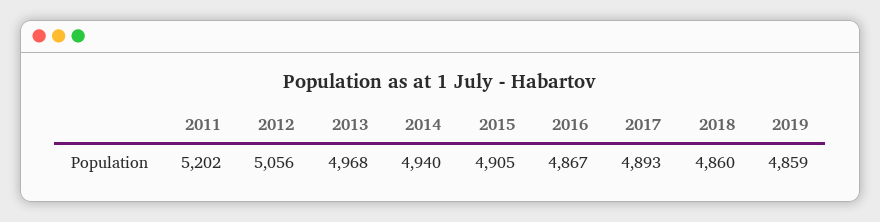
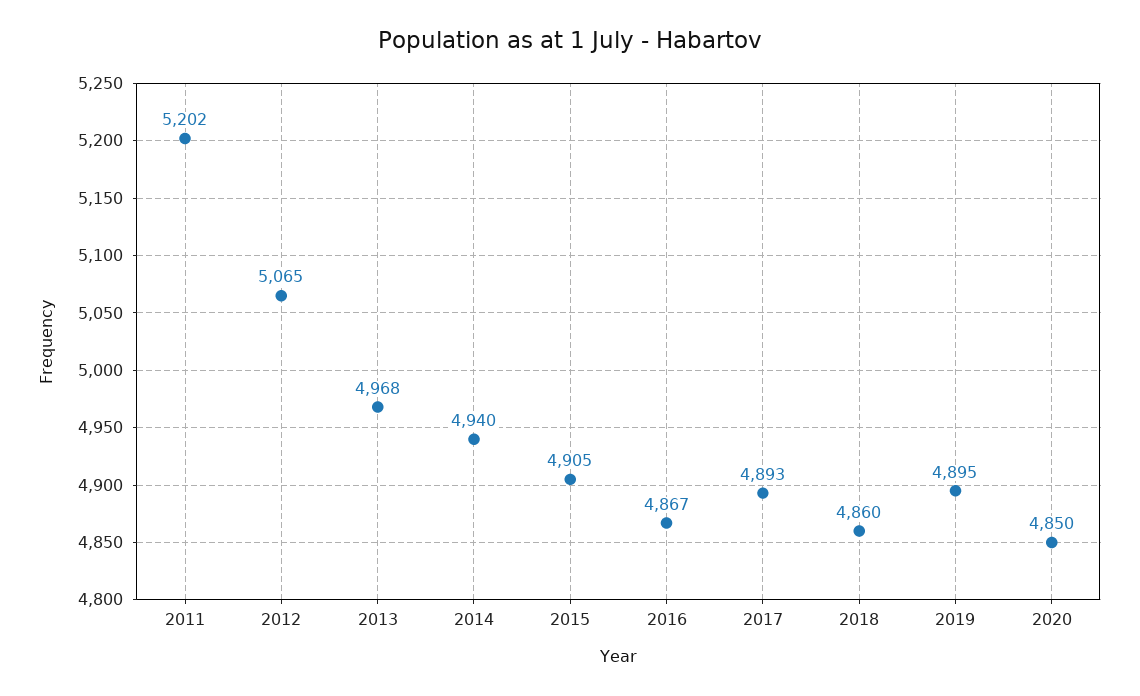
2012: 5056 -> 5065
2019: 4859 -> 4895
2020: none -> 4850

